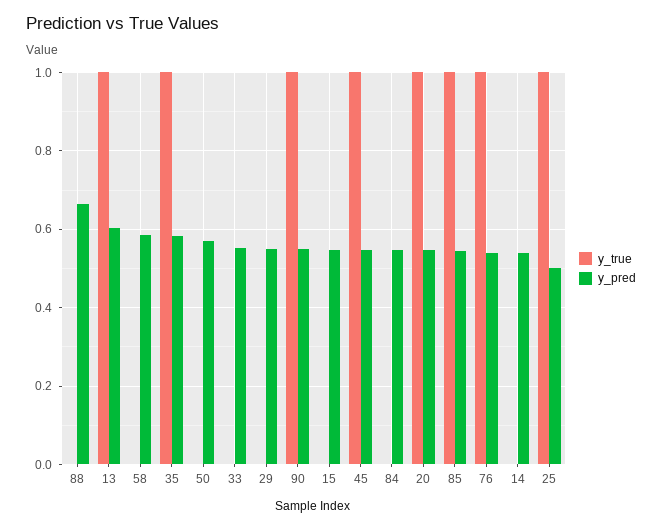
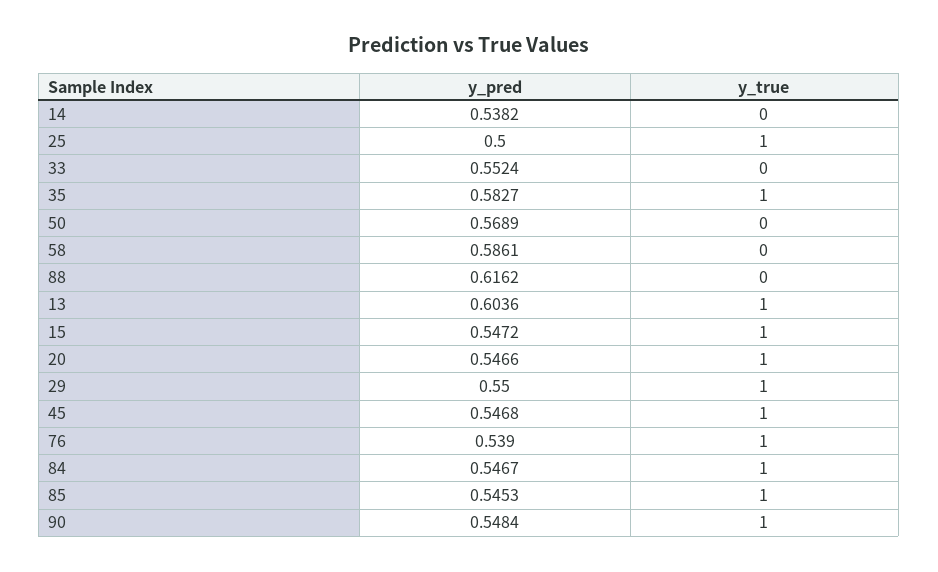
y_pred, 88: 0.66 -> 0.6162
y_true, 29: 0 -> 1
y_true, 15: 0 -> 1
y_true, 84: 0 -> 1

